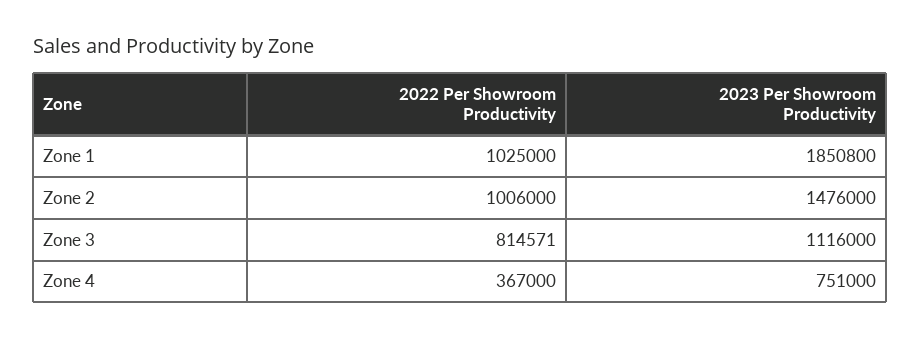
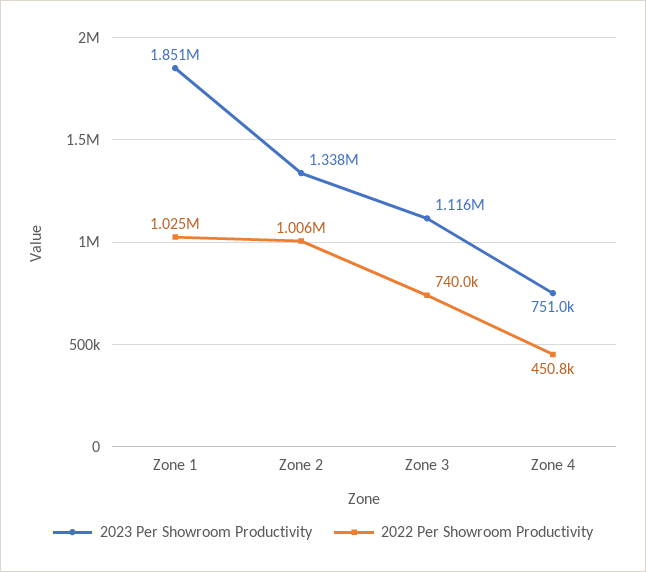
2023 Per Showroom Productivity, Zone 2: 1476000 -> 1338000
2022 Per Showroom Productivity, Zone 3: 814571 -> 740000
2022 Per Showroom Productivity, Zone 4: 367000 -> 450800

